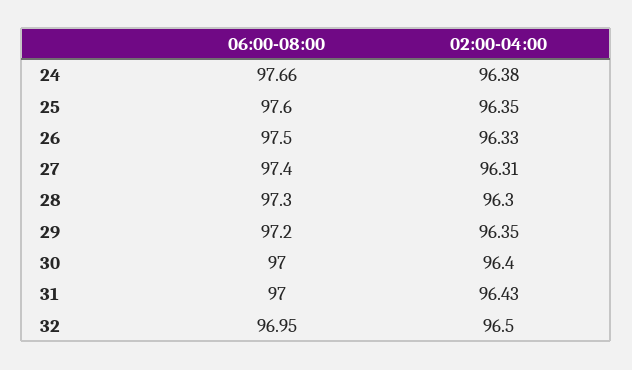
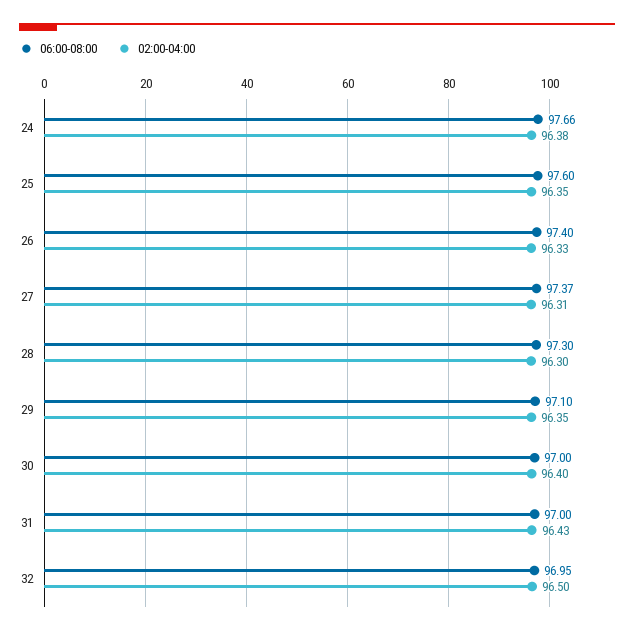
06:00-08:00, 26: 97.5 -> 97.4
06:00-08:00, 27: 97.4 -> 97.37
06:00-08:00, 29: 97.2 -> 97.1

